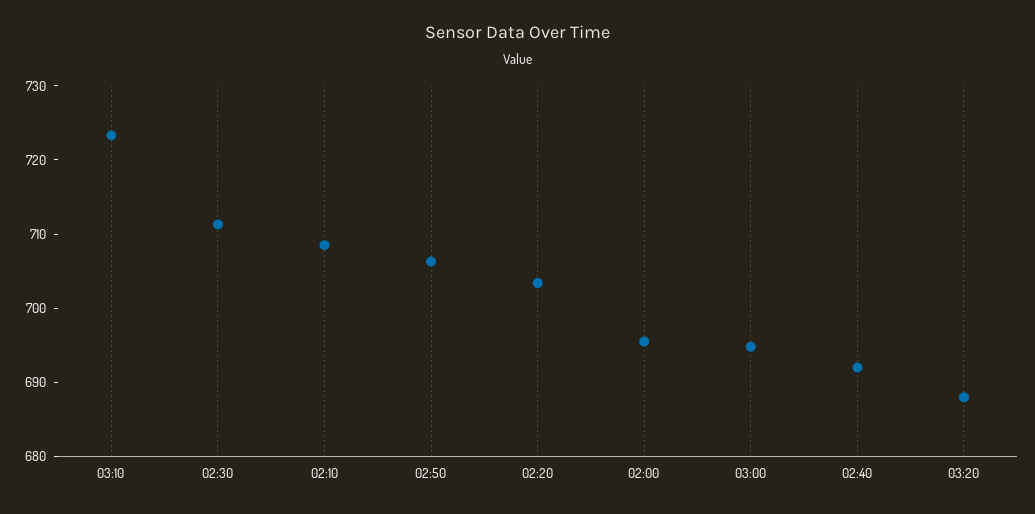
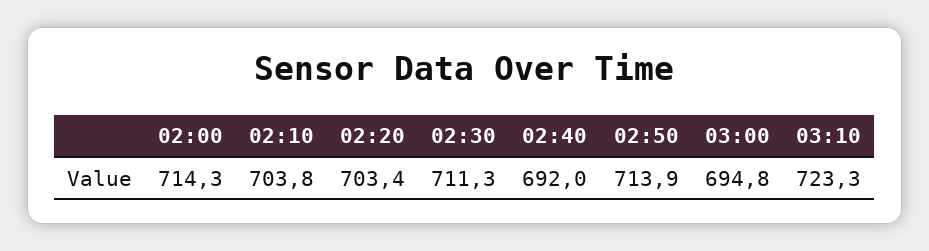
02:10: 708 -> 703.8
02:50: 706 -> 713.9
02:00: 696 -> 714.3
03:20: 688 -> none

